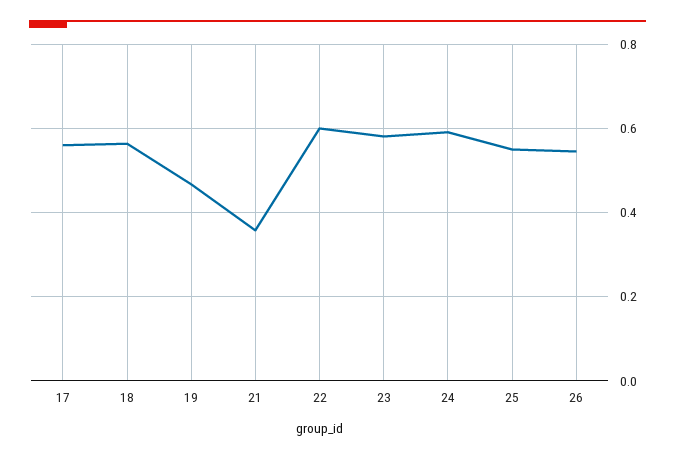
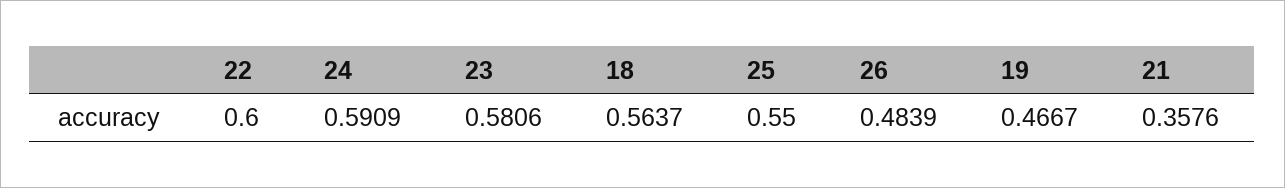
17: 0.56 -> none
26: 0.54 -> 0.4839

